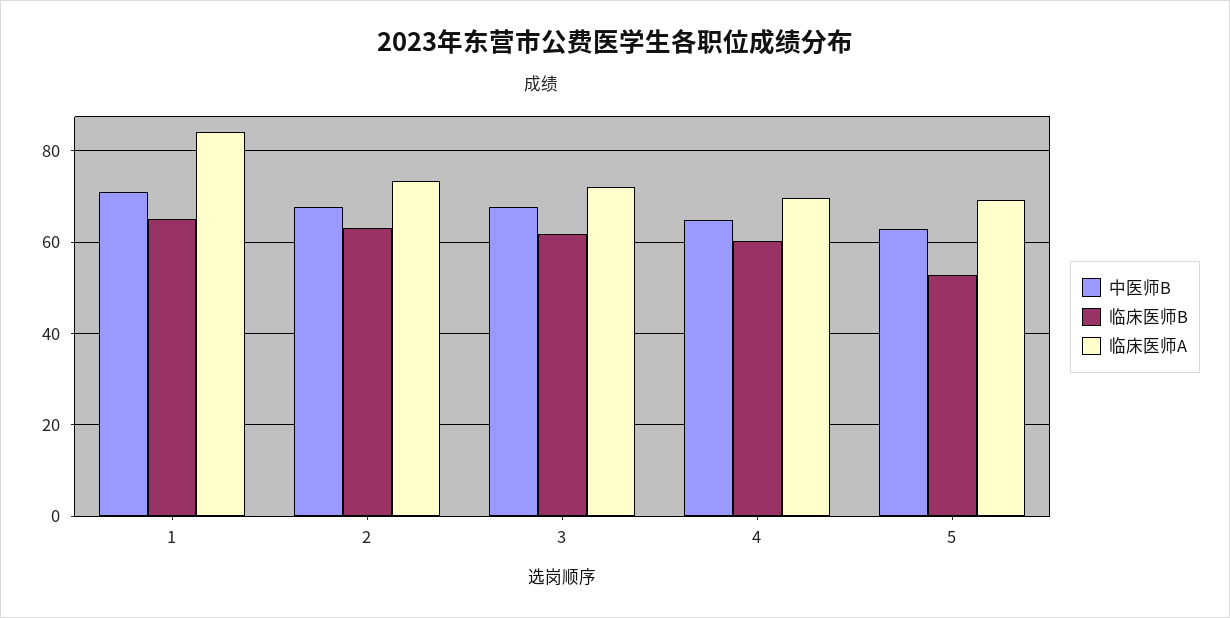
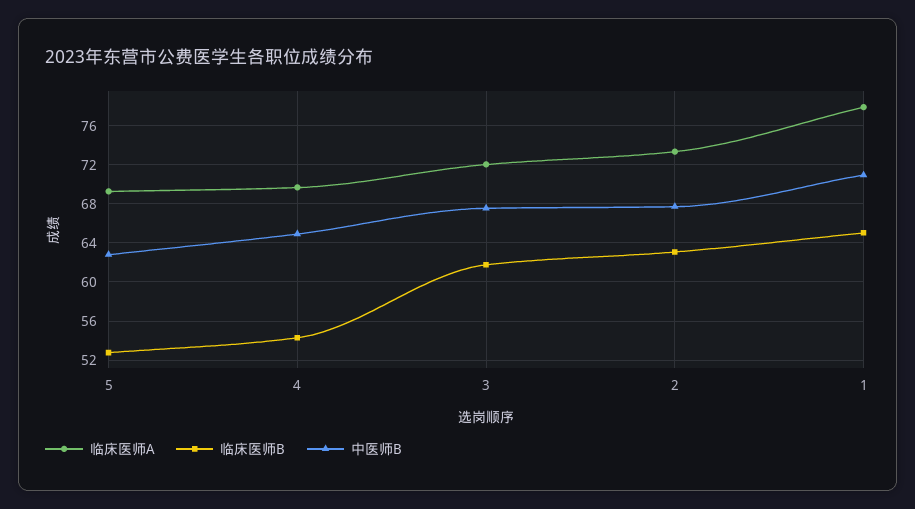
临床医师A, 1: 84 -> 78
临床医师B, 4: 60 -> 54

